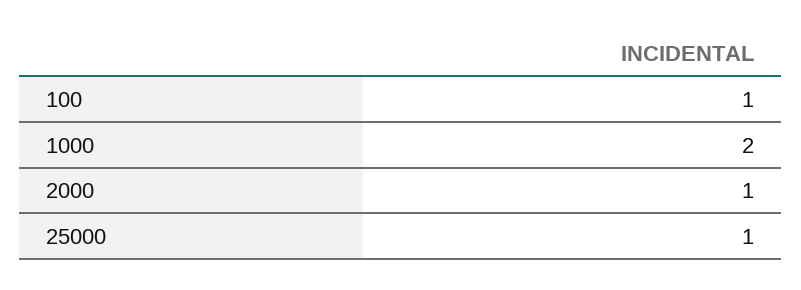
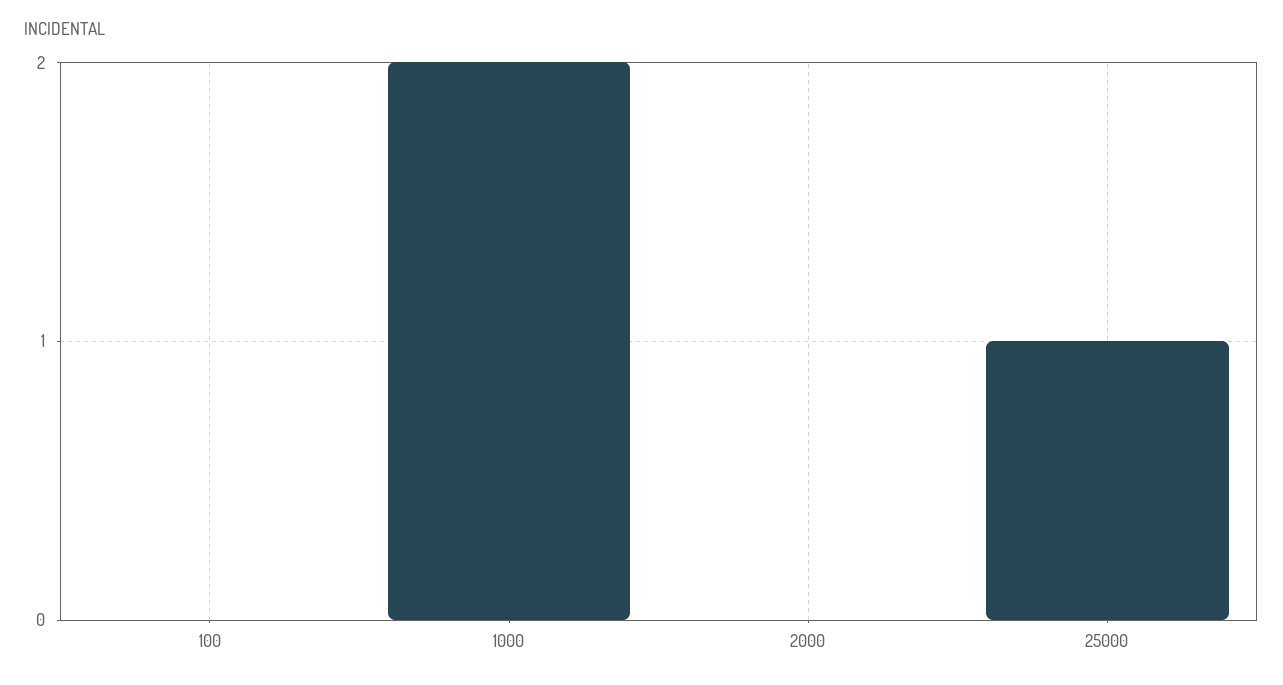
100: 1 -> 0
2000: 1 -> 0

